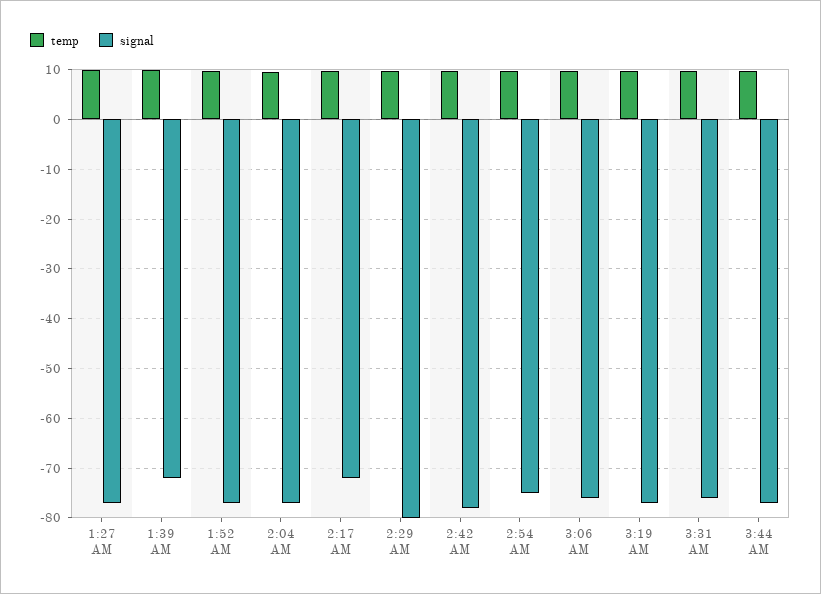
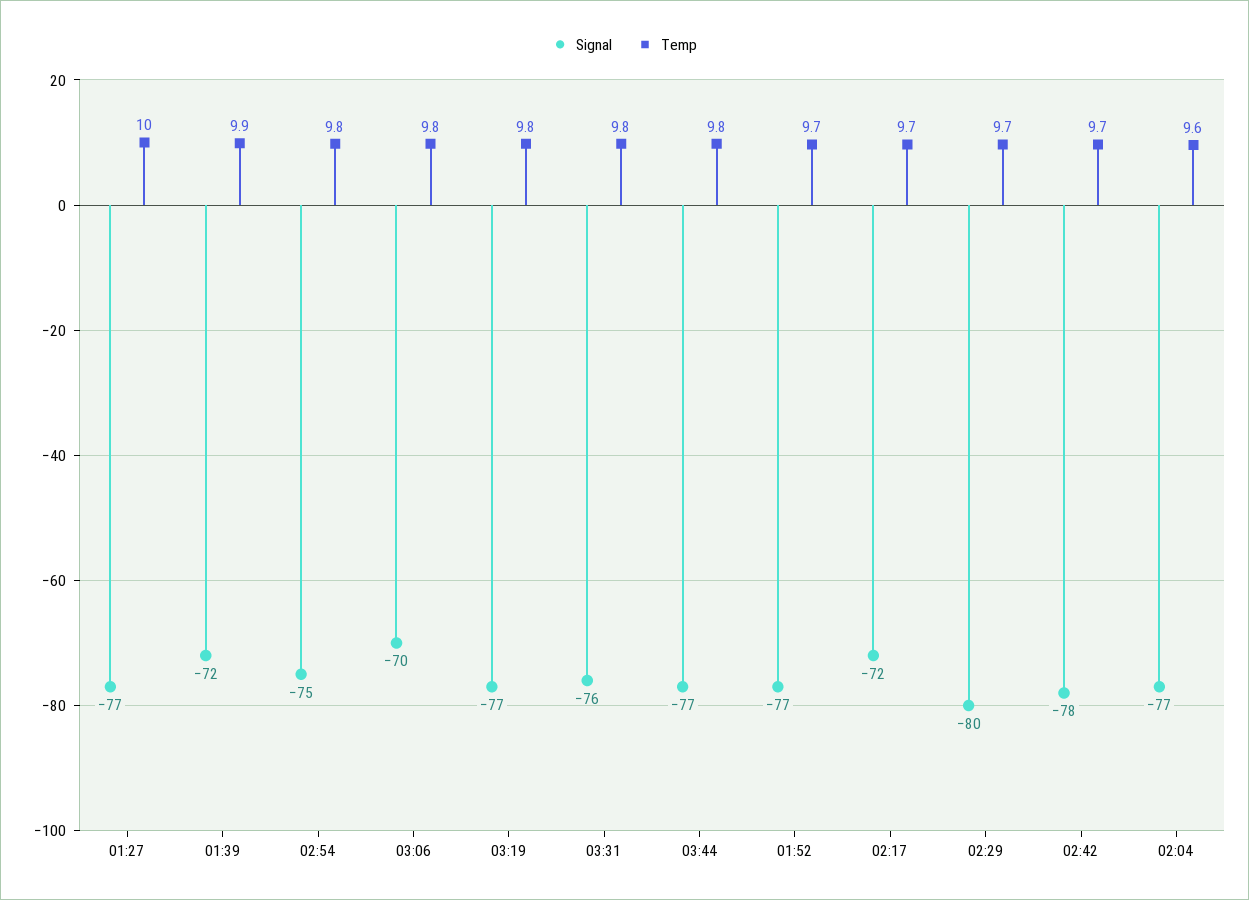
signal, 3:06 AM: -76 -> -70

